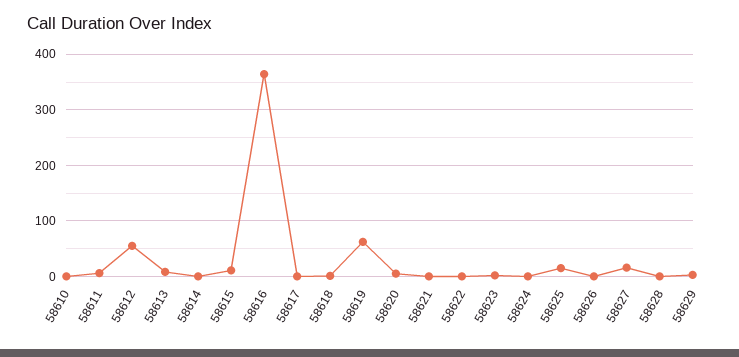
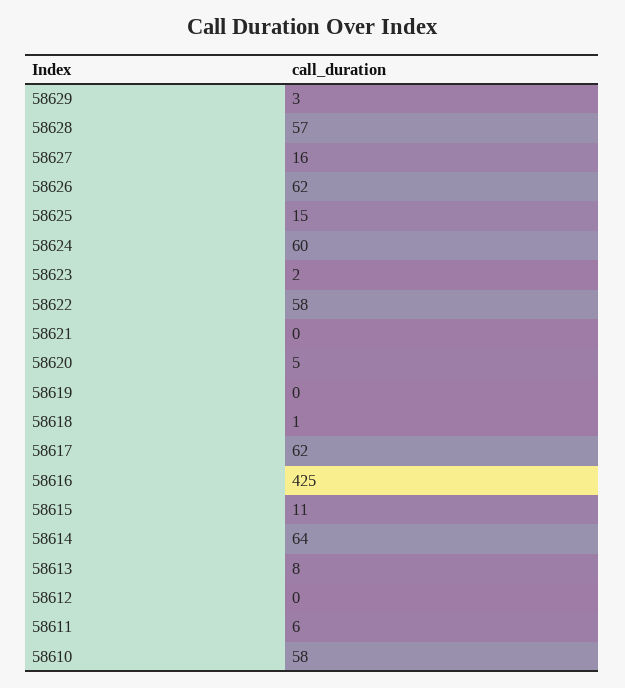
58610: 0 -> 58
58612: 60 -> 0
58614: 0 -> 64
58616: 360 -> 425
58617: 0 -> 62
58619: 60 -> 0
58622: 0 -> 58
58624: 0 -> 60
58626: 0 -> 62
58628: 0 -> 57

